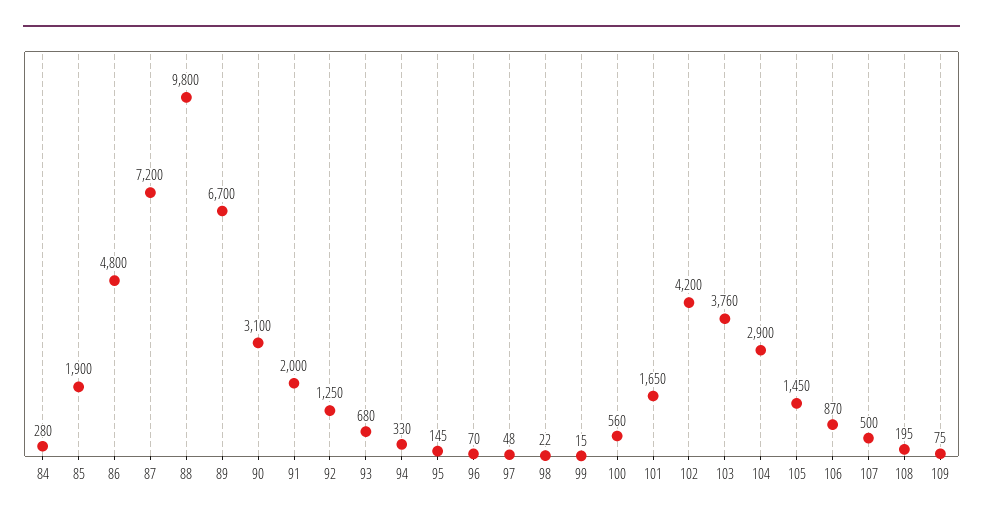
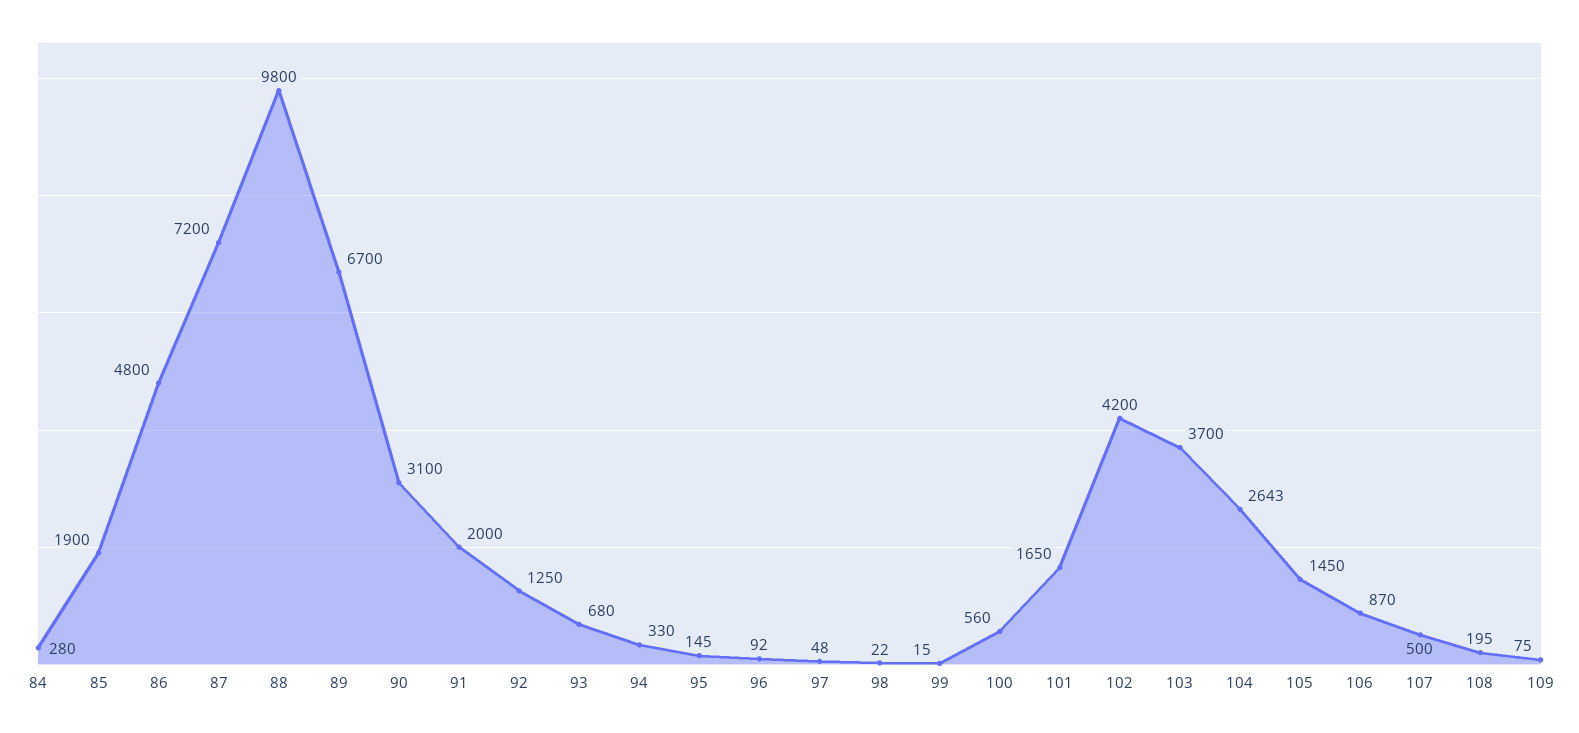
96: 70 -> 92
103: 3760 -> 3700
104: 2900 -> 2643

